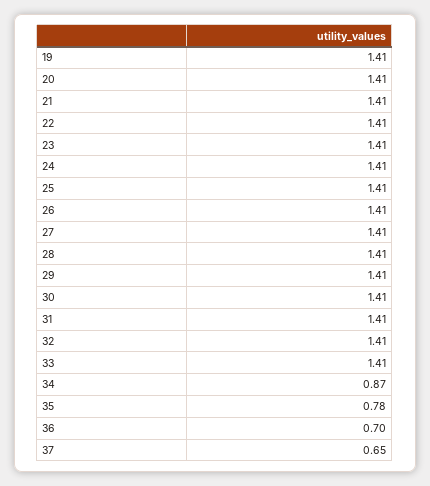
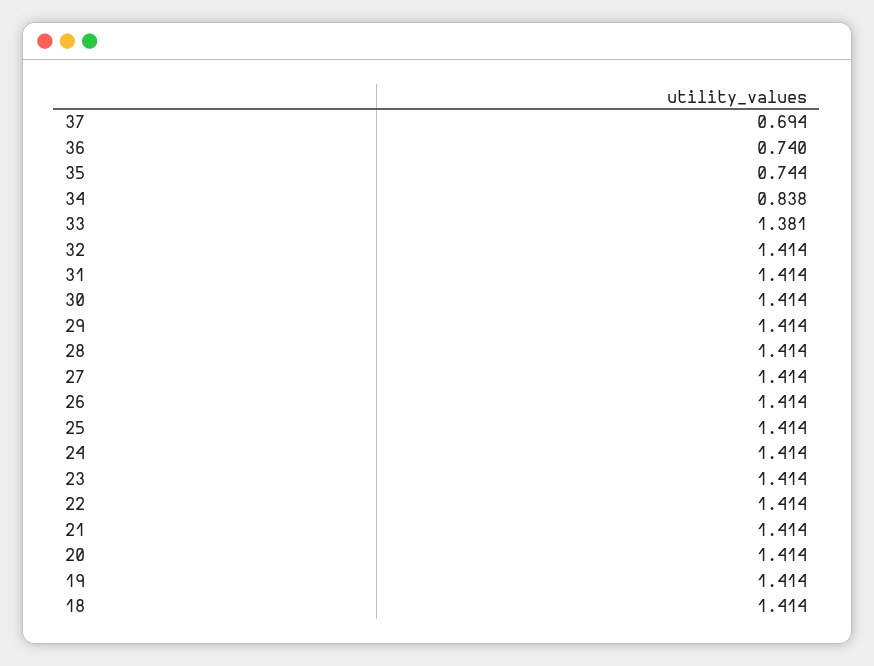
33: 1.41 -> 1.381
34: 0.87 -> 0.838
35: 0.78 -> 0.744
36: 0.7 -> 0.74
37: 0.65 -> 0.694
18: none -> 1.414

